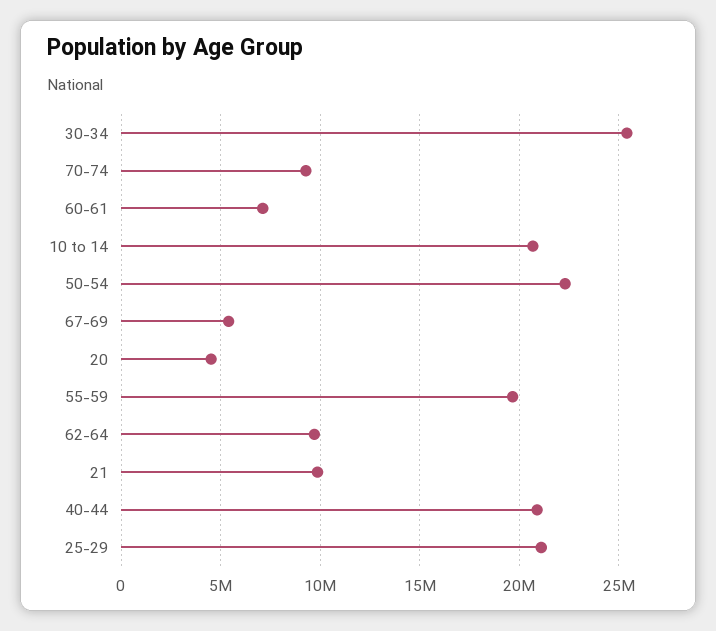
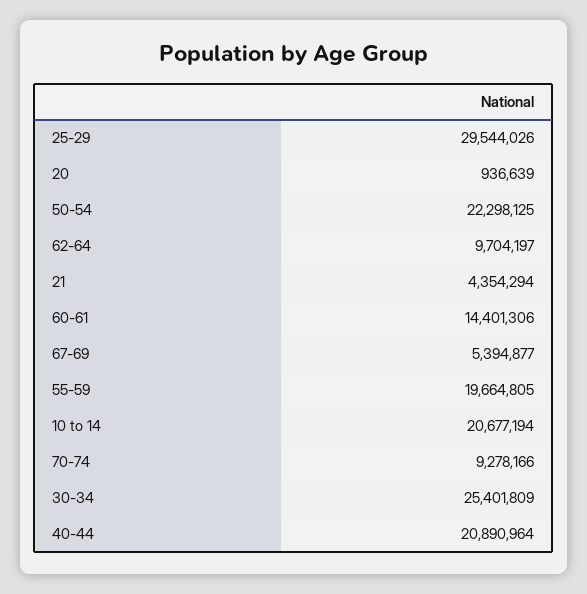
60-61: 7000000 -> 14401306
20: 4500000 -> 936639
21: 10000000 -> 4354294
25-29: 21000000 -> 29544026

